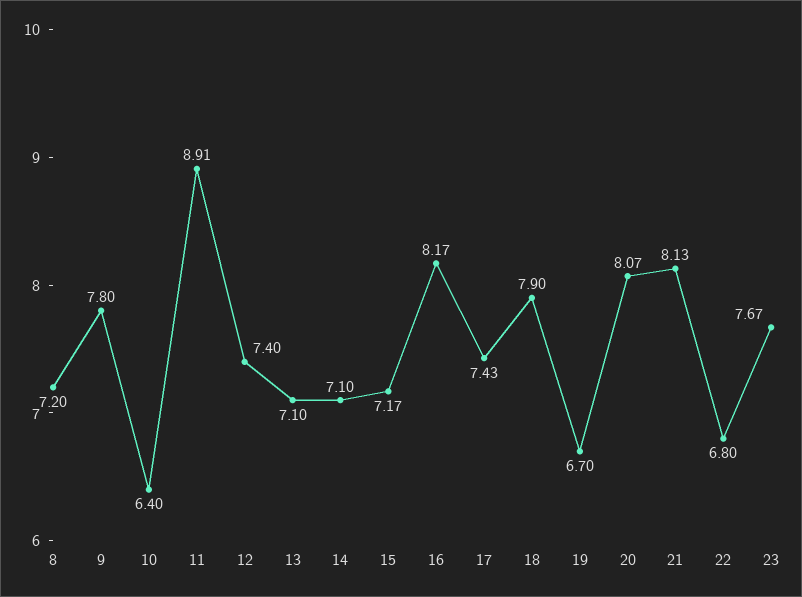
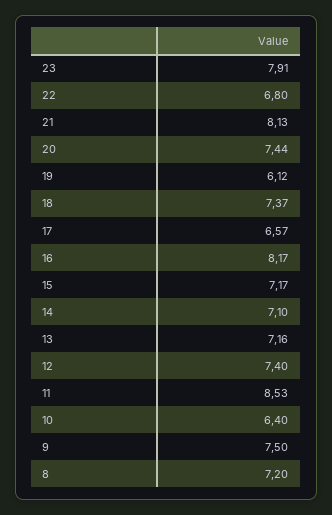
9: 7.8 -> 7.5
11: 8.91 -> 8.53
13: 7.1 -> 7.16
17: 7.43 -> 6.57
18: 7.9 -> 7.37
19: 6.7 -> 6.12
20: 8.07 -> 7.44
23: 7.67 -> 7.91

